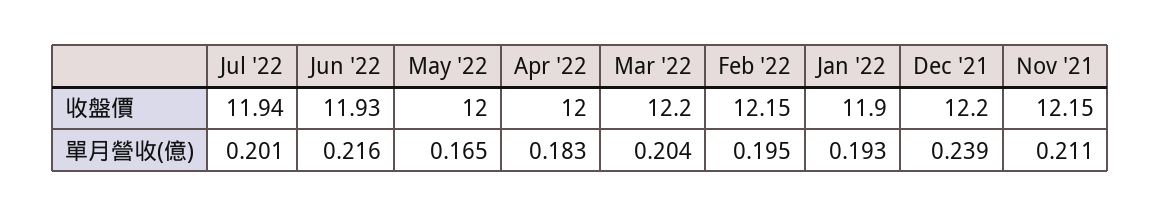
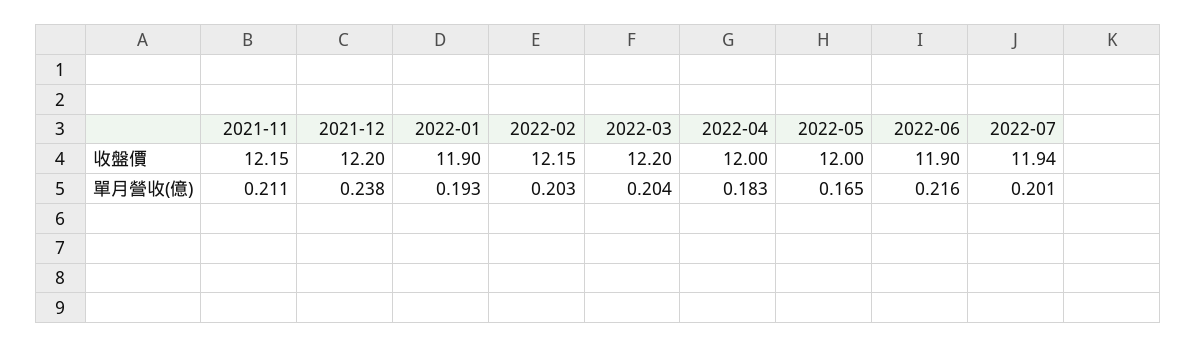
Jun '22, 收盤價: 11.93 -> 11.9
Feb '22, 單月營收(億): 0.195 -> 0.203
Dec '21, 單月營收(億): 0.239 -> 0.238

